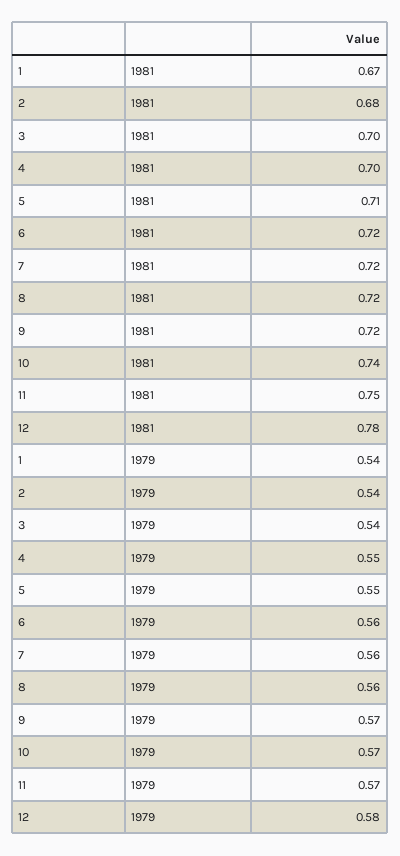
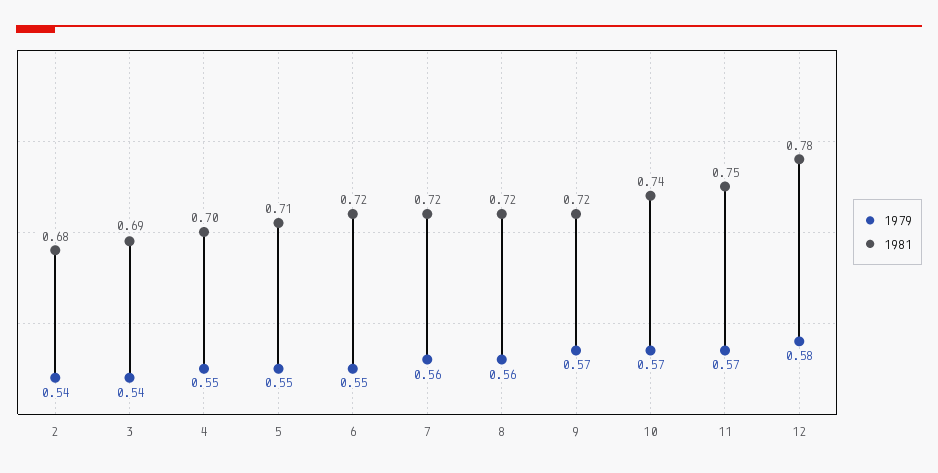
1981, 1: 0.67 -> none
1981, 3: 0.7 -> 0.69
1979, 1: 0.54 -> none
1979, 6: 0.56 -> 0.55

